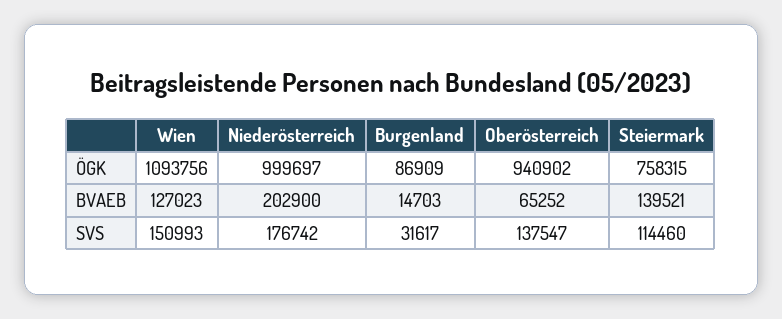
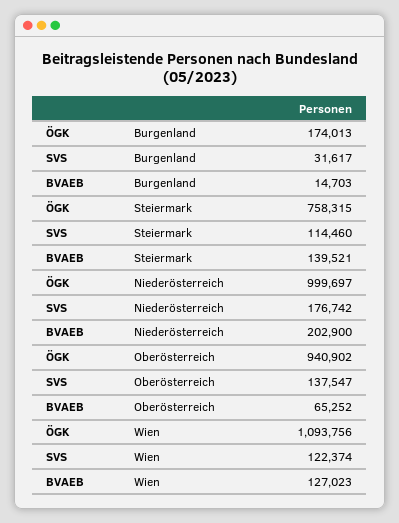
Burgenland, ÖGK: 86909 -> 174013
Wien, SVS: 150993 -> 122374

